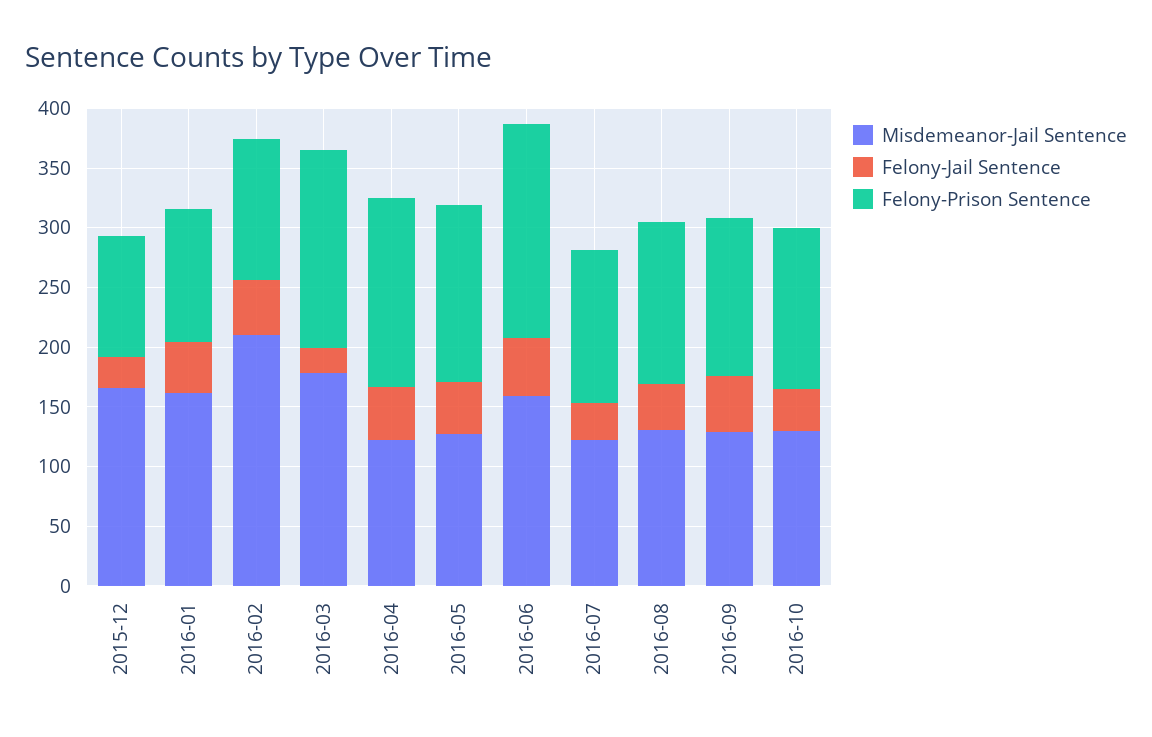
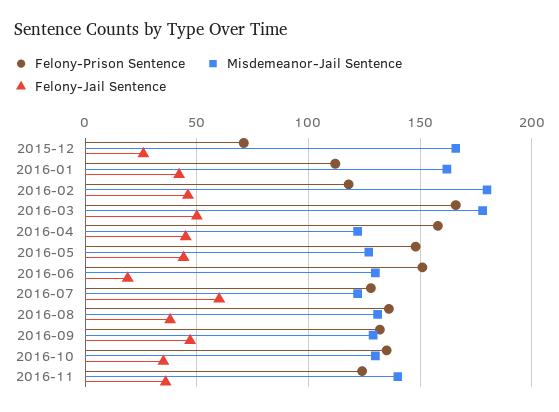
Felony-Prison Sentence, 2015-12: 100 -> 70
Misdemeanor-Jail Sentence, 2016-02: 210 -> 180
Felony-Jail Sentence, 2016-03: 20 -> 50
Misdemeanor-Jail Sentence, 2016-06: 160 -> 130
Felony-Jail Sentence, 2016-06: 50 -> 20
Felony-Prison Sentence, 2016-06: 180 -> 150
Felony-Jail Sentence, 2016-07: 30 -> 60
Felony-Prison Sentence, 2016-11: none -> 125
Misdemeanor-Jail Sentence, 2016-11: none -> 140
Felony-Jail Sentence, 2016-11: none -> 35

